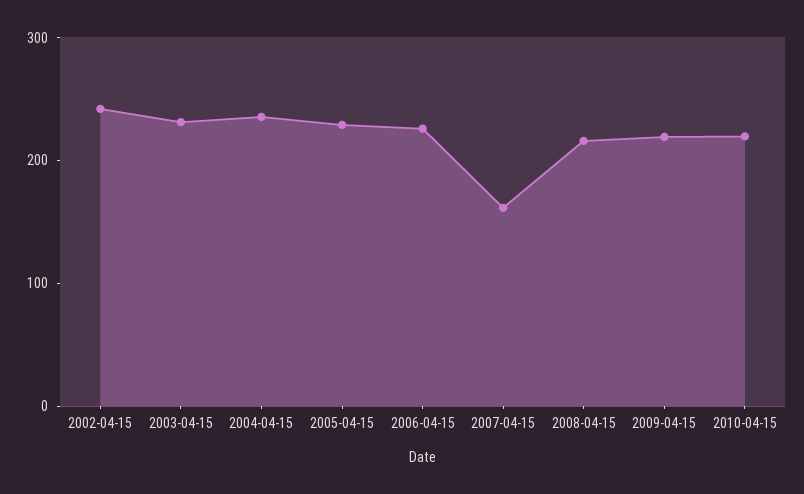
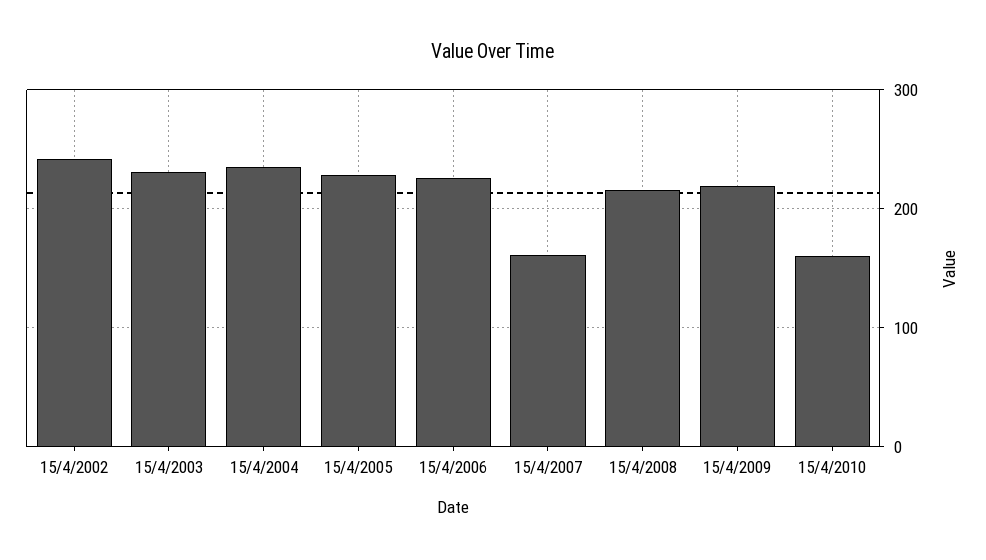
2010-04-15: 220 -> 160

